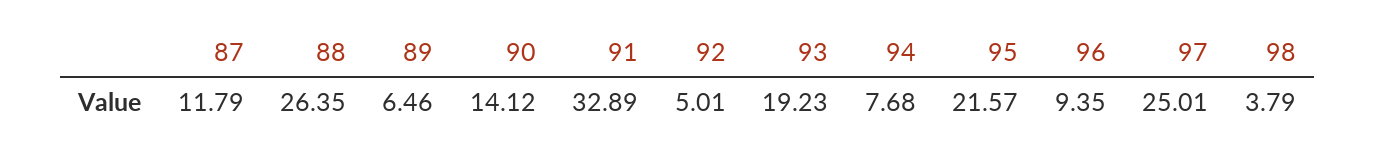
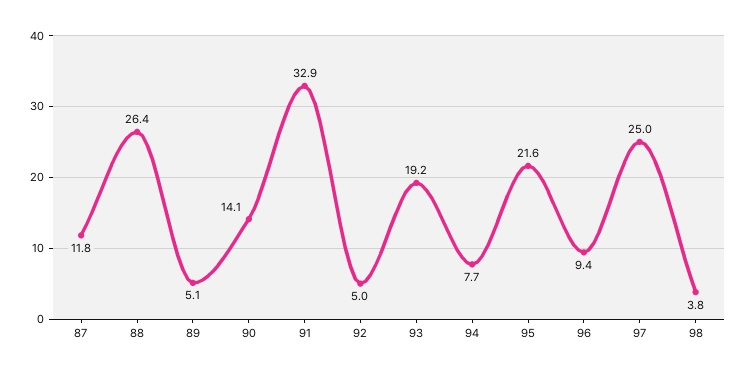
89: 6.46 -> 5.1

